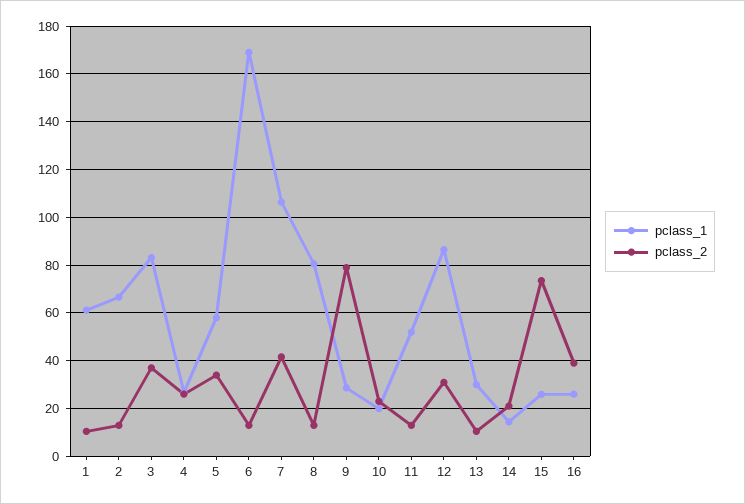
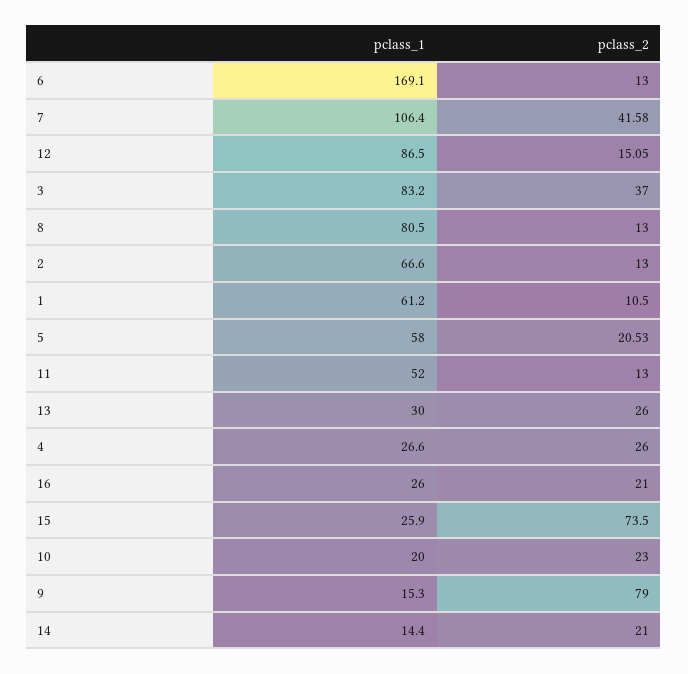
pclass_2, 5: 35 -> 20.53
pclass_1, 9: 30 -> 15.3
pclass_2, 12: 30 -> 15.05
pclass_2, 13: 10 -> 26
pclass_2, 16: 40 -> 21

